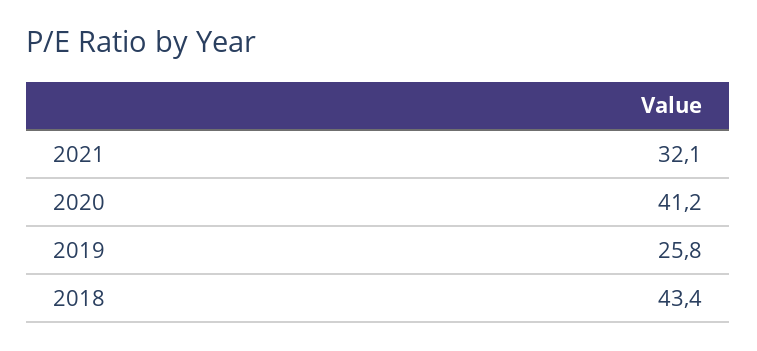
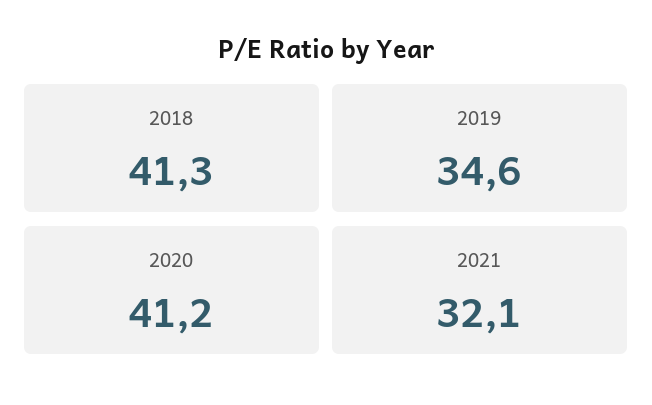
2019: 25.8 -> 34.6
2018: 43.4 -> 41.3

